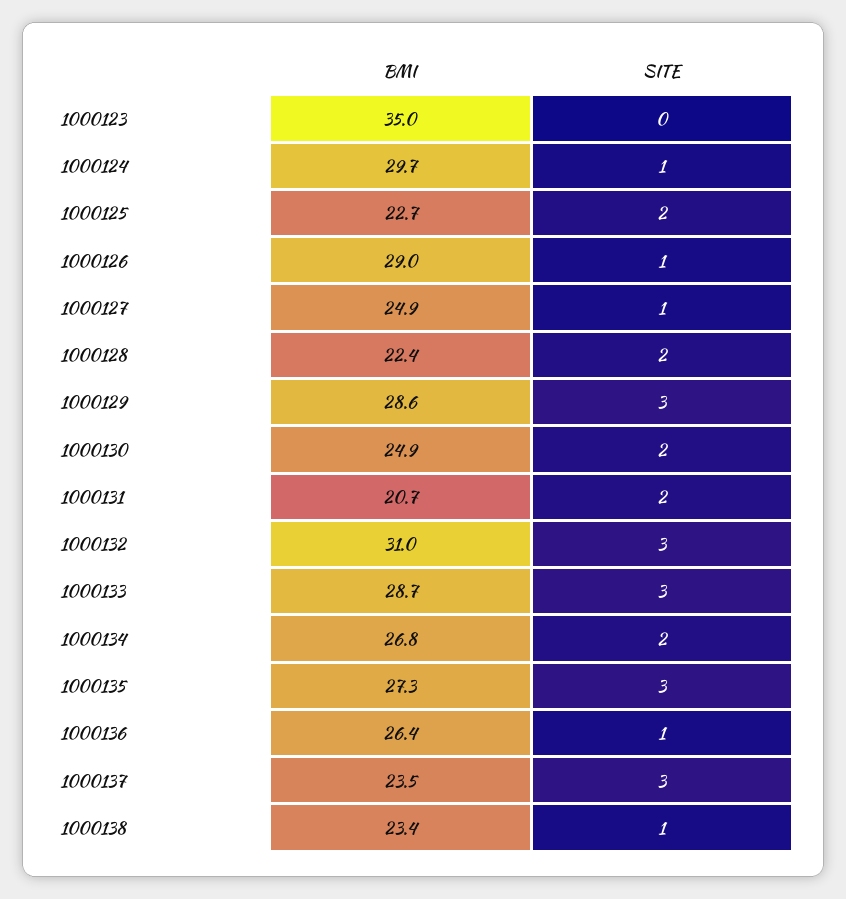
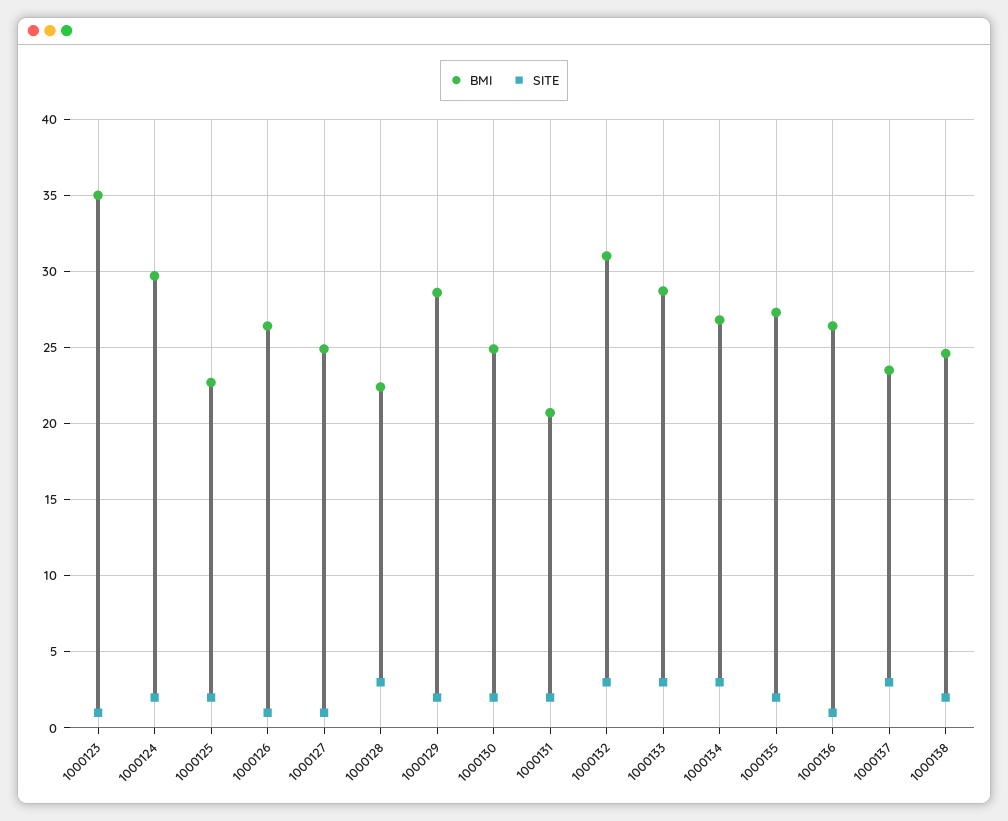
SITE, 1000123: 0 -> 1
SITE, 1000124: 1 -> 2
BMI, 1000126: 29 -> 26.5
SITE, 1000128: 2 -> 3
SITE, 1000129: 3 -> 2
SITE, 1000134: 2 -> 3
SITE, 1000135: 3 -> 2
BMI, 1000138: 23.4 -> 24.5
SITE, 1000138: 1 -> 2

